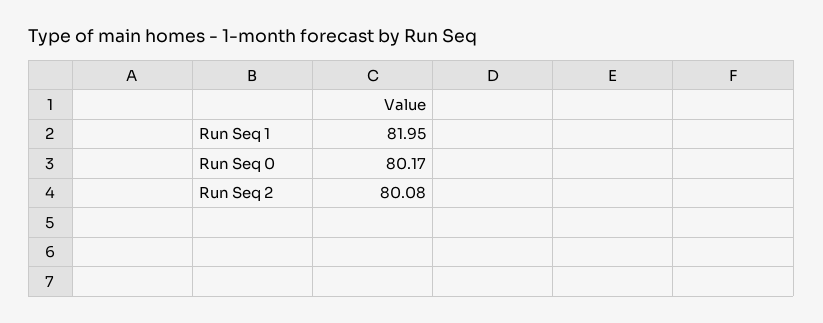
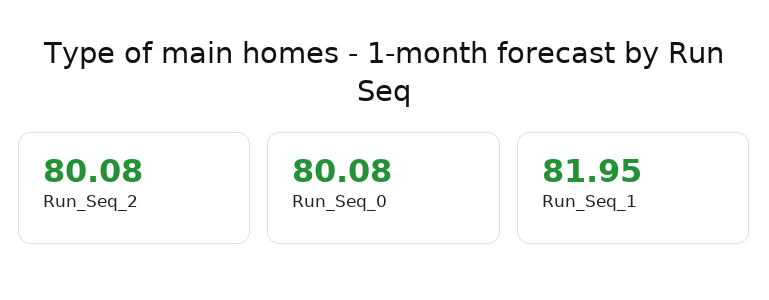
Run Seq 0: 80.17 -> 80.08

